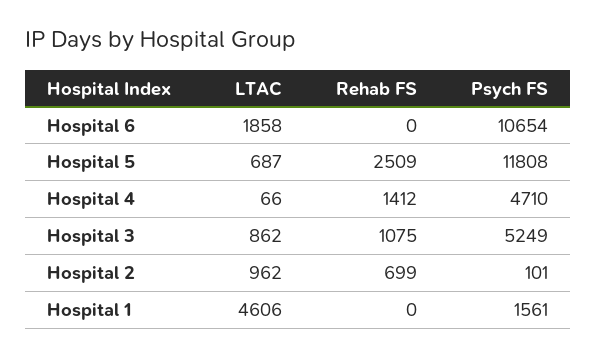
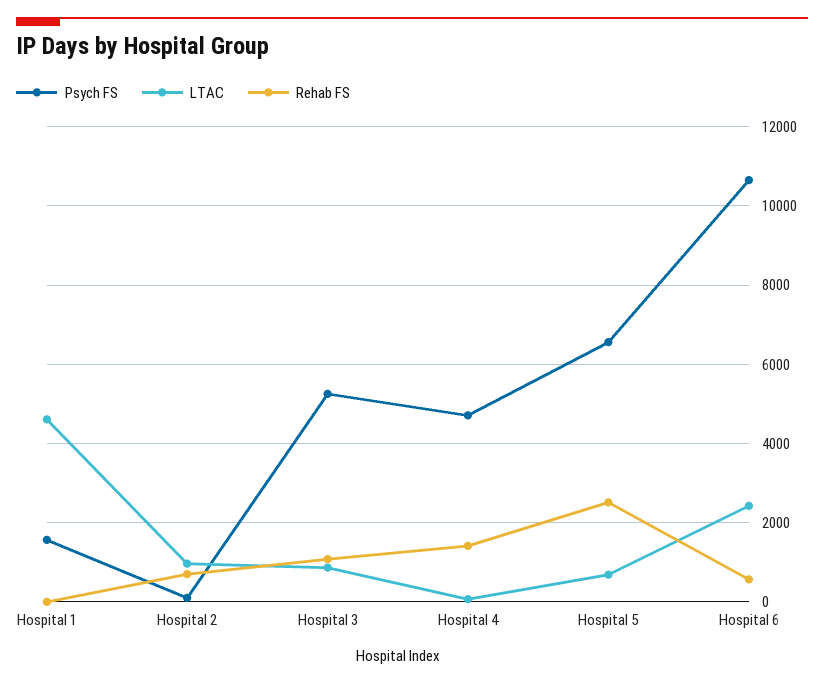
LTAC, Hospital 6: 1858 -> 2400
Rehab FS, Hospital 6: 0 -> 600
Psych FS, Hospital 5: 11808 -> 6600

